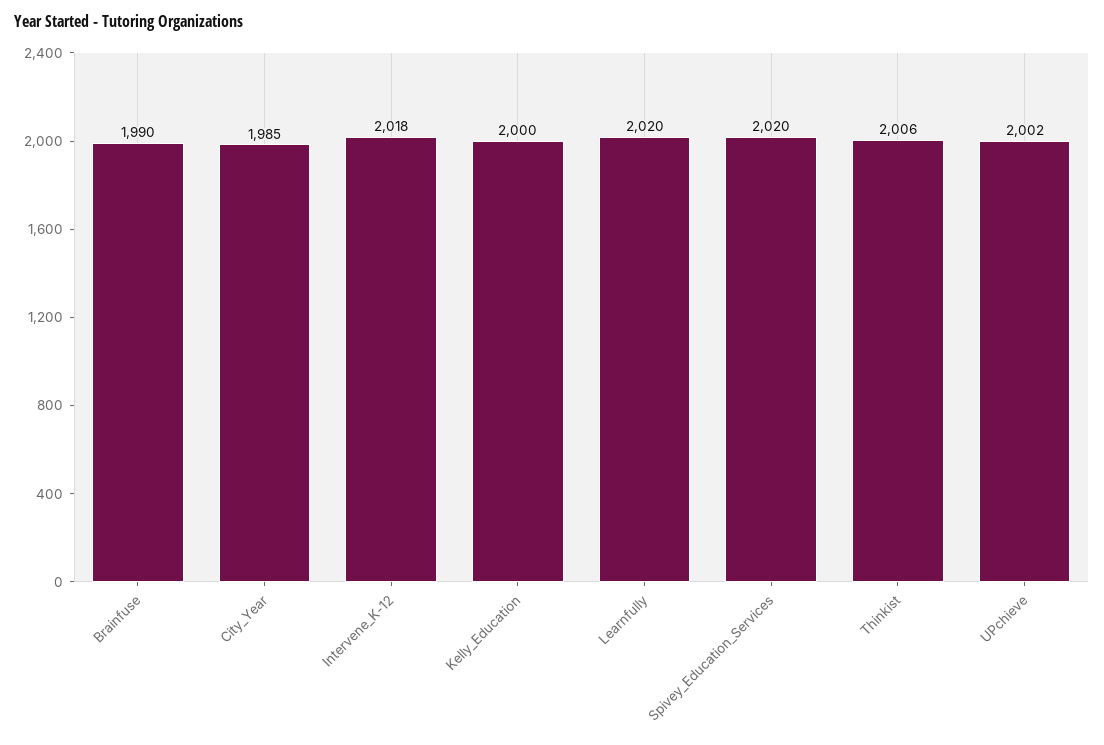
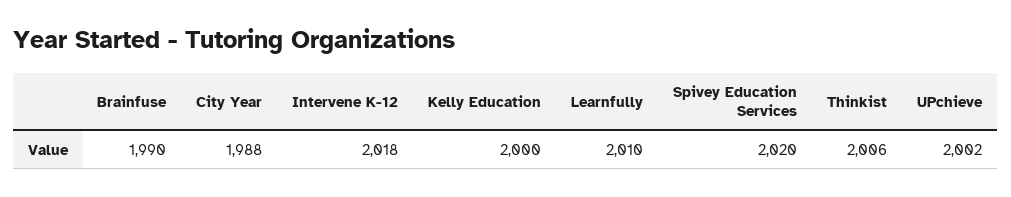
City_Year: 1985 -> 1988
Learnfully: 2020 -> 2010

